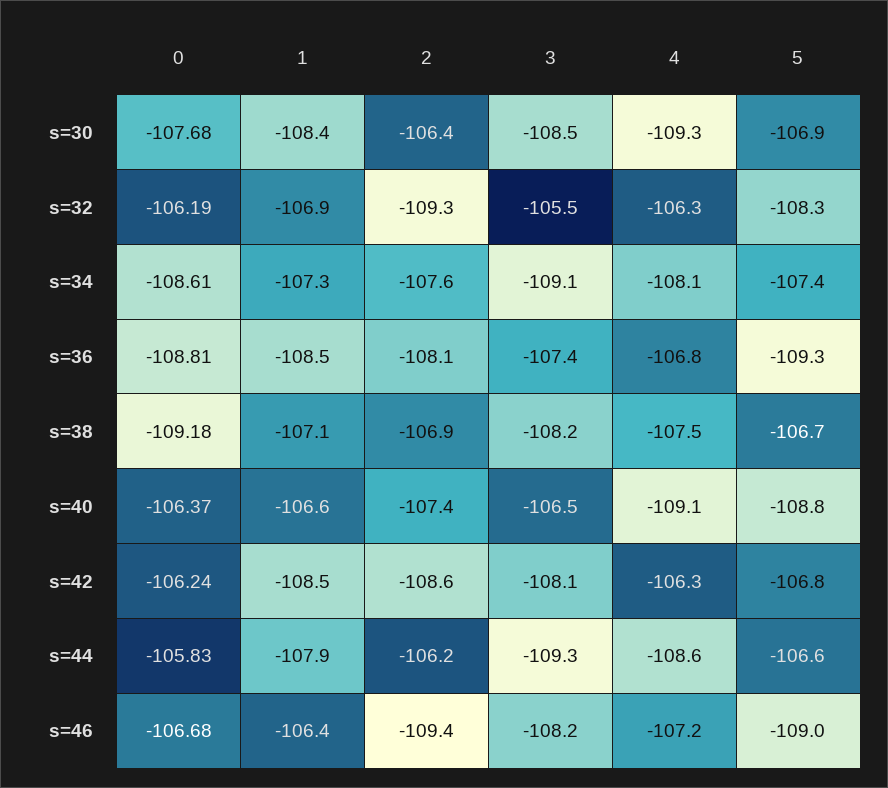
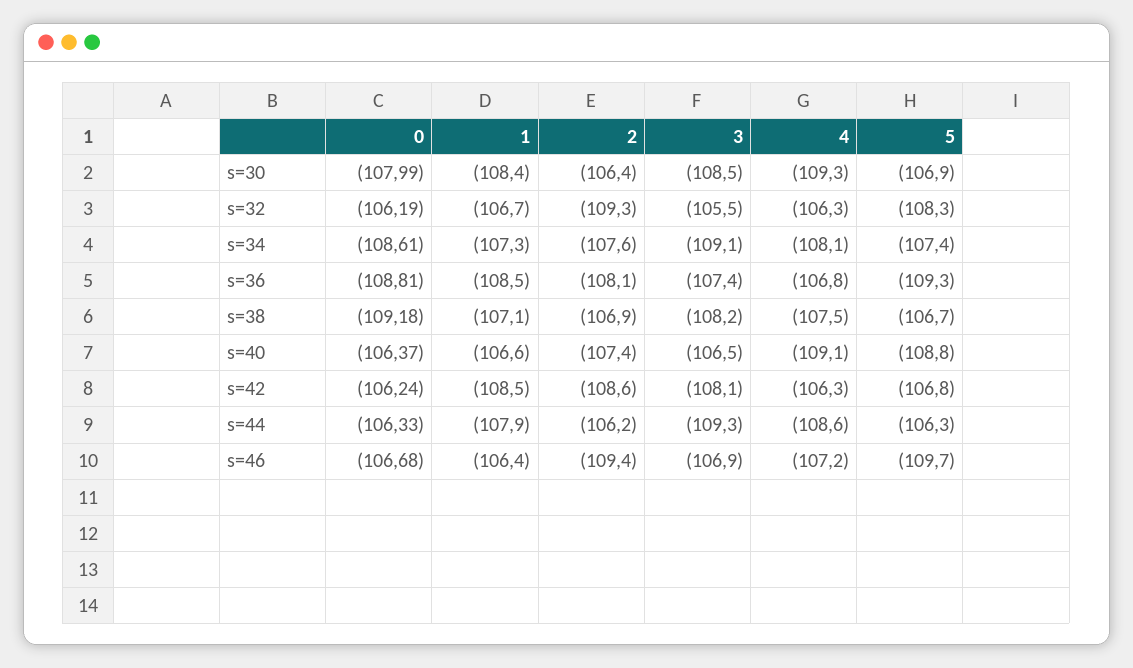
0, s=30: -107.68 -> -107.99
1, s=32: -106.9 -> -106.7
0, s=44: -105.83 -> -106.33
5, s=44: -106.6 -> -106.3
3, s=46: -108.2 -> -106.9
5, s=46: -109 -> -109.7

